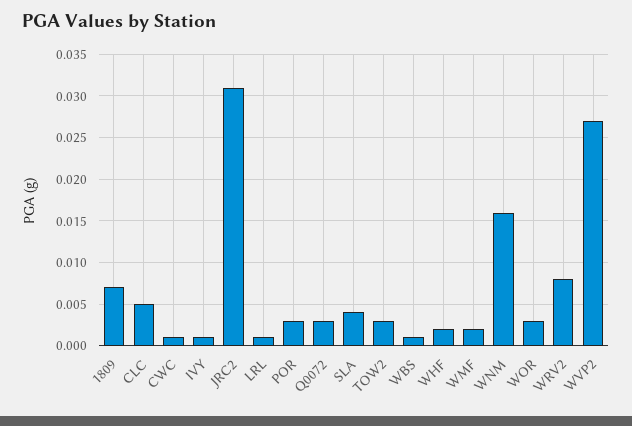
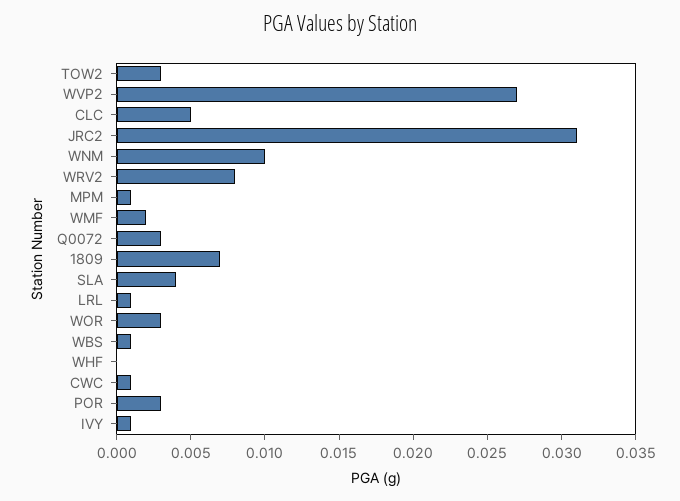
WHF: 0.002 -> 0
WNM: 0.016 -> 0.01
MPM: none -> 0.001

